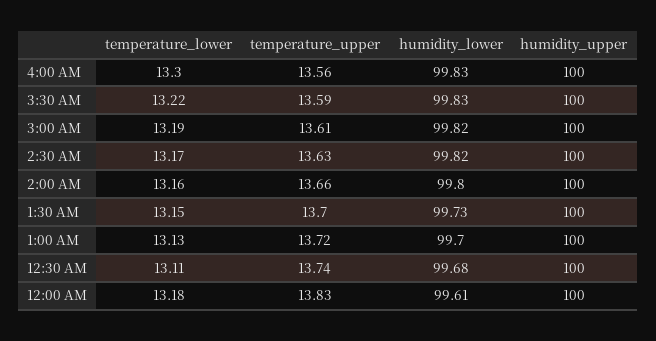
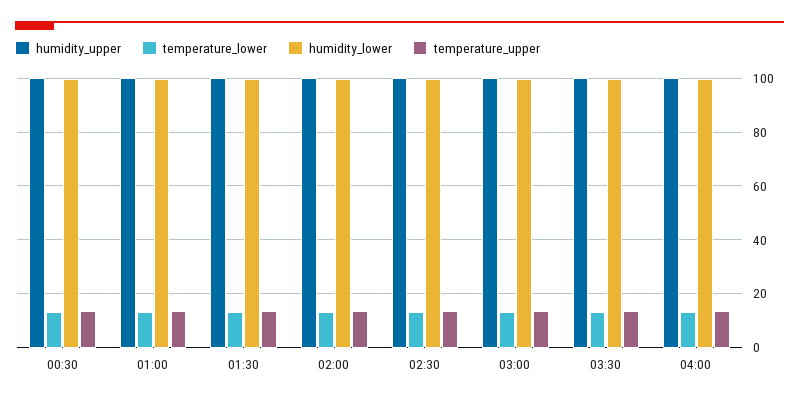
temperature_lower, 12:00 AM: 13.18 -> none
temperature_upper, 12:00 AM: 13.83 -> none
humidity_lower, 12:00 AM: 99.61 -> none
humidity_upper, 12:00 AM: 100 -> none

